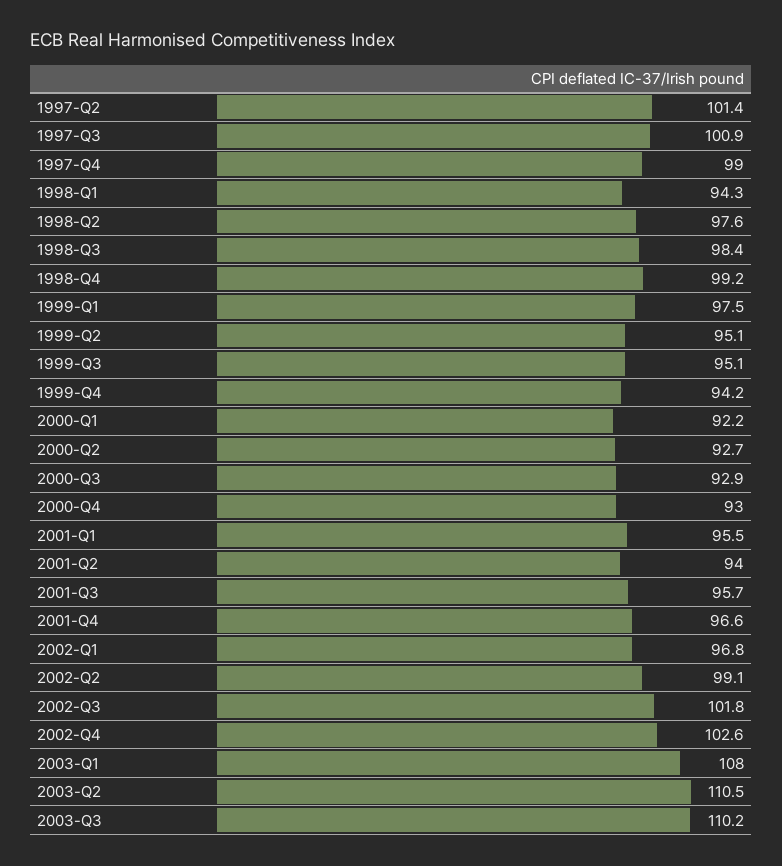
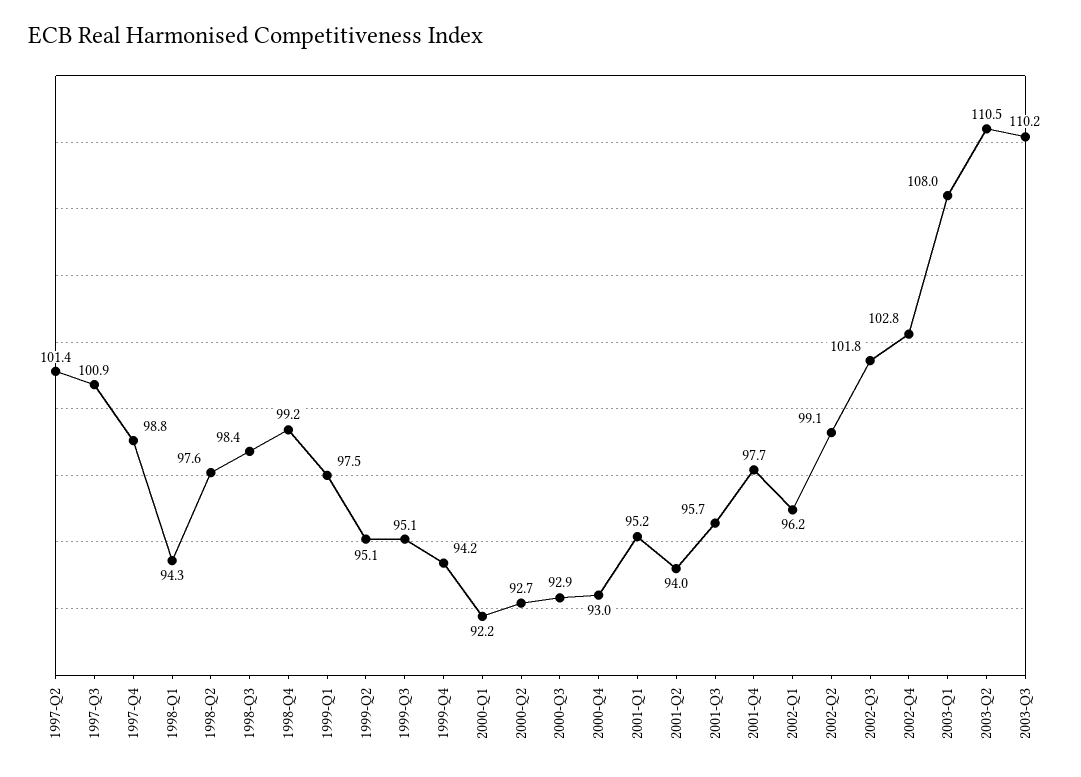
1997-Q4: 99 -> 98.8
2001-Q1: 95.5 -> 95.2
2001-Q4: 96.6 -> 97.7
2002-Q1: 96.8 -> 96.2
2002-Q4: 102.6 -> 102.8

